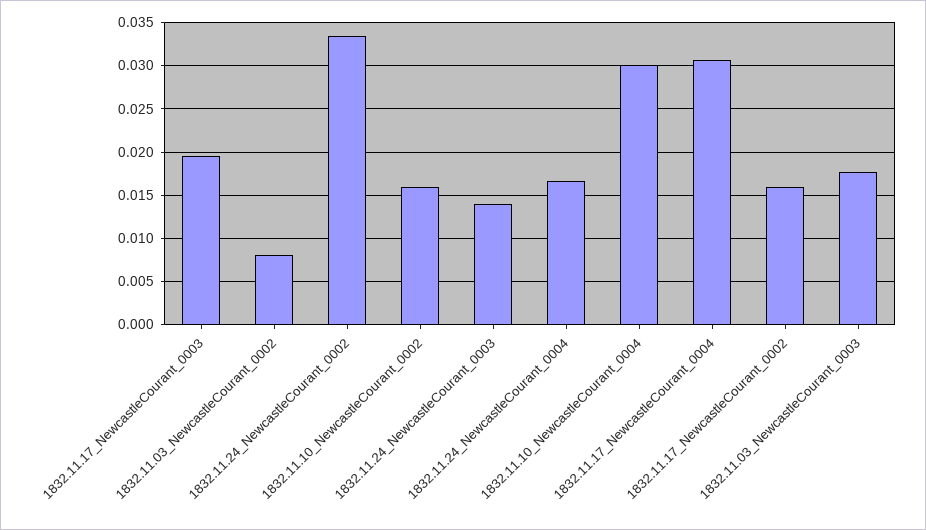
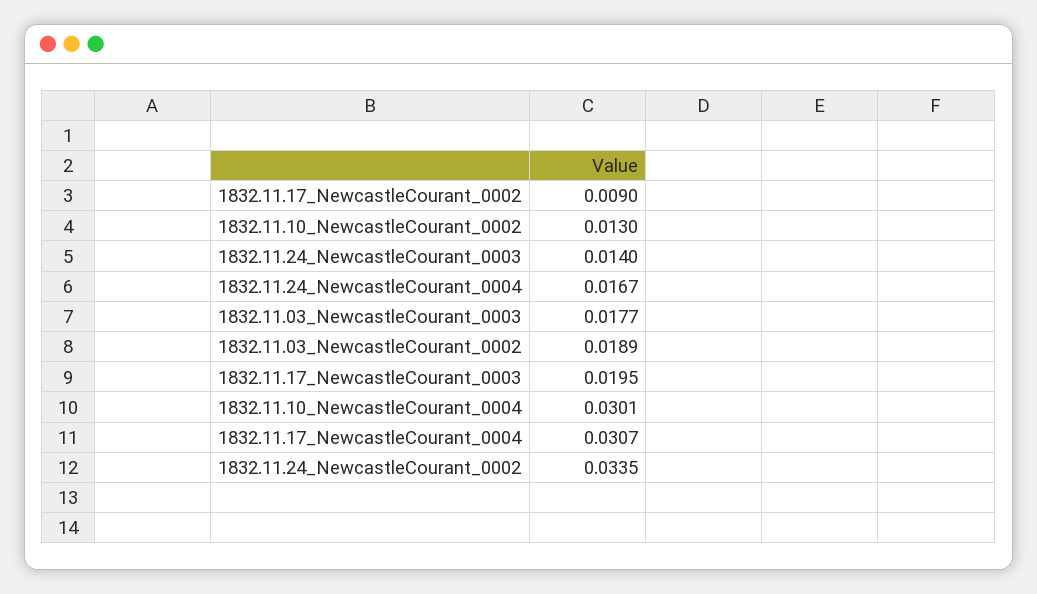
1832.11.03_NewcastleCourant_0002: 0.008 -> 0.0189
1832.11.10_NewcastleCourant_0002: 0.016 -> 0.013
1832.11.17_NewcastleCourant_0002: 0.016 -> 0.009

